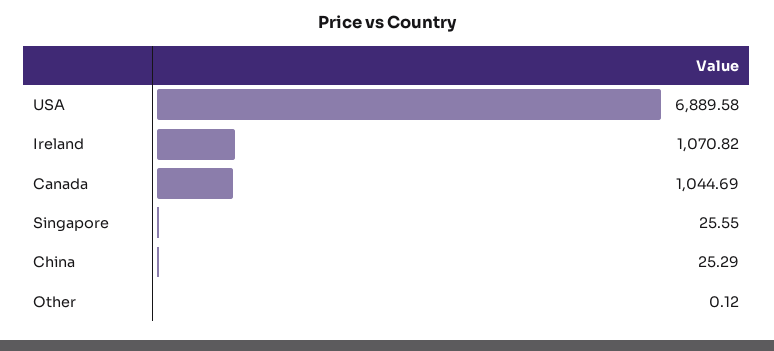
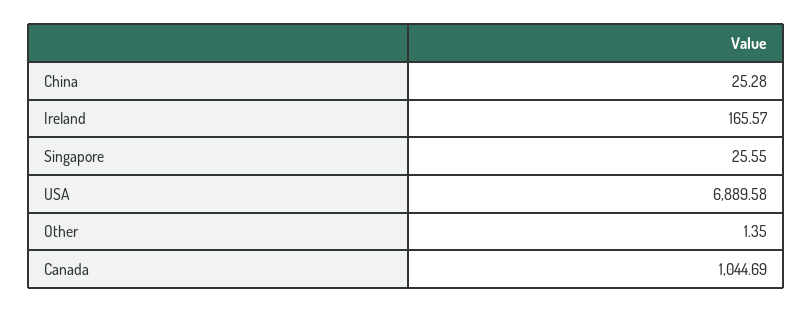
Ireland: 1070.82 -> 165.57
China: 25.29 -> 25.28
Other: 0.12 -> 1.35

